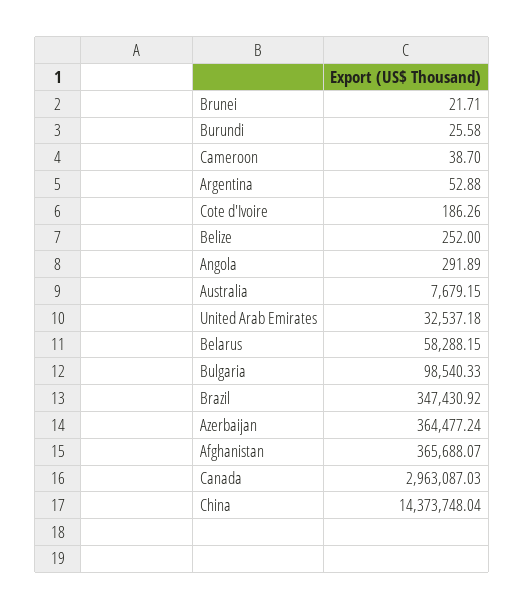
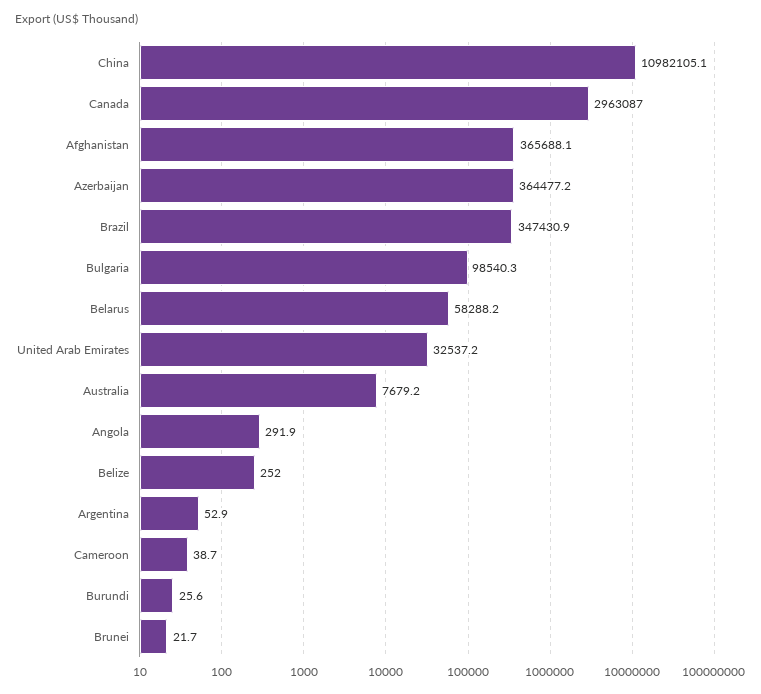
Cote d'Ivoire: 186.26 -> none
China: 14373748.04 -> 10982105.1

